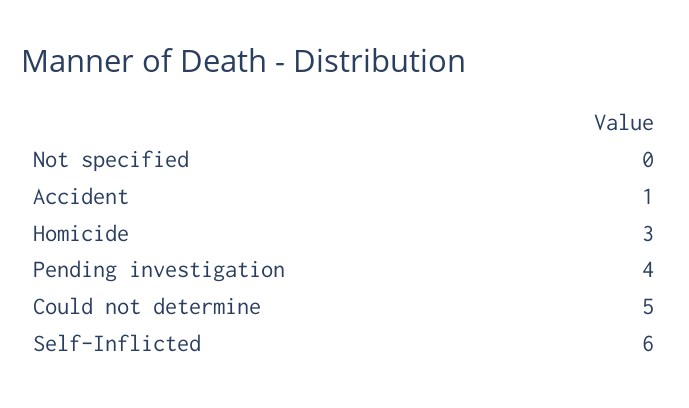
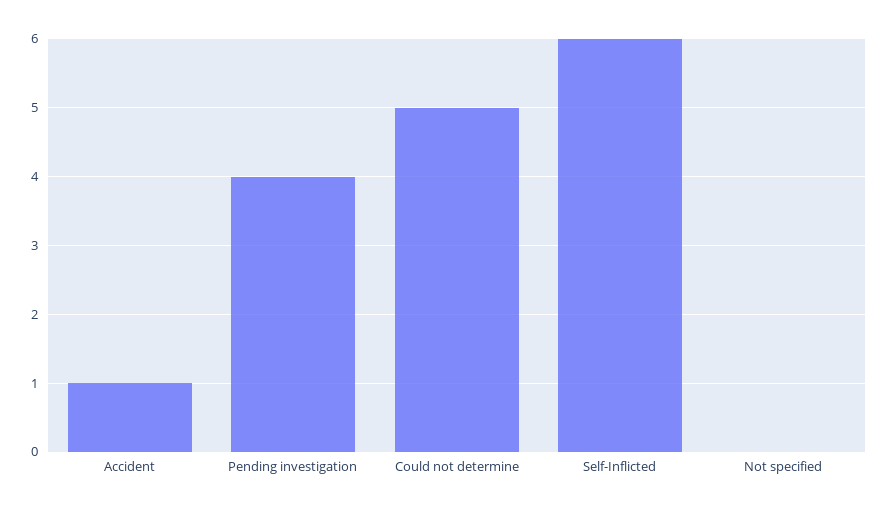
Homicide: 3 -> none

